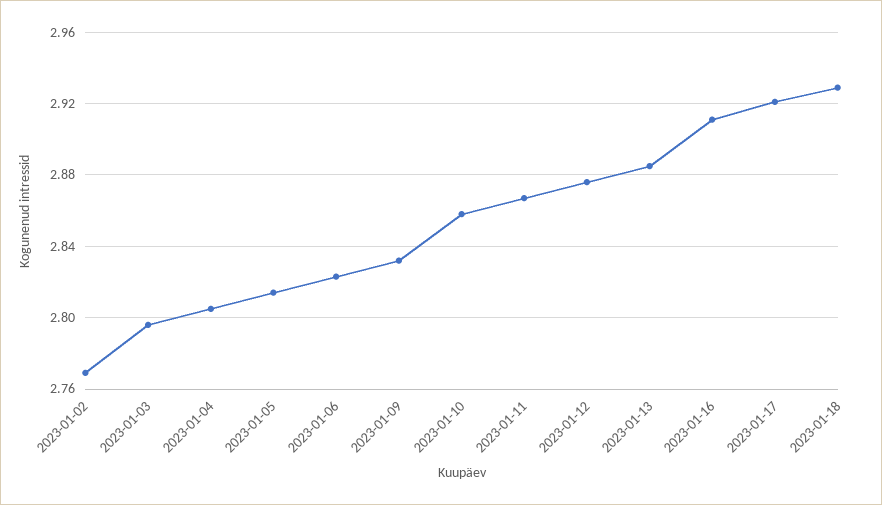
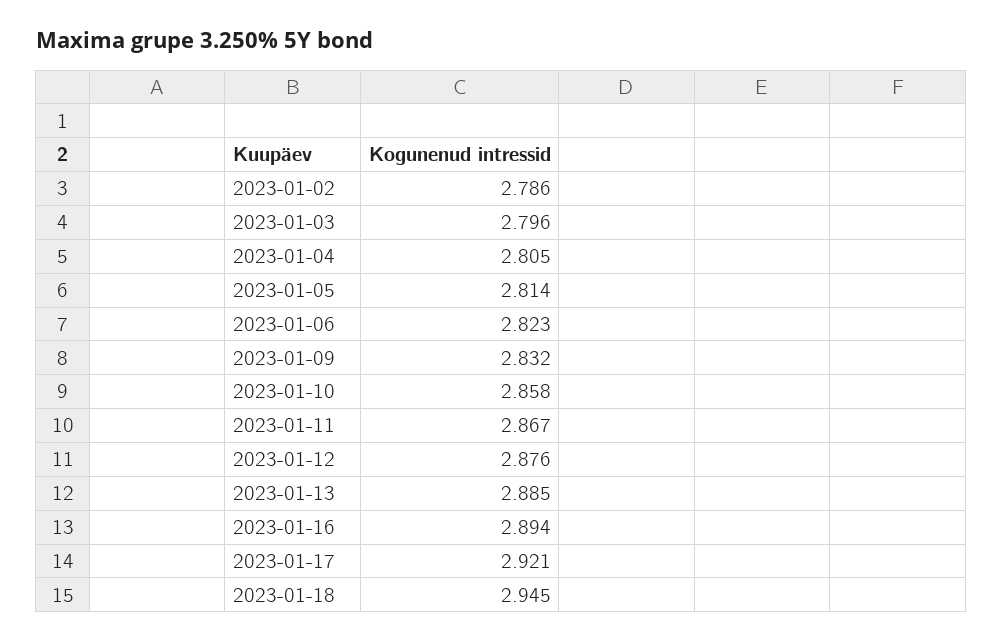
2023-01-02: 2.77 -> 2.786
2023-01-16: 2.91 -> 2.894
2023-01-18: 2.93 -> 2.945

